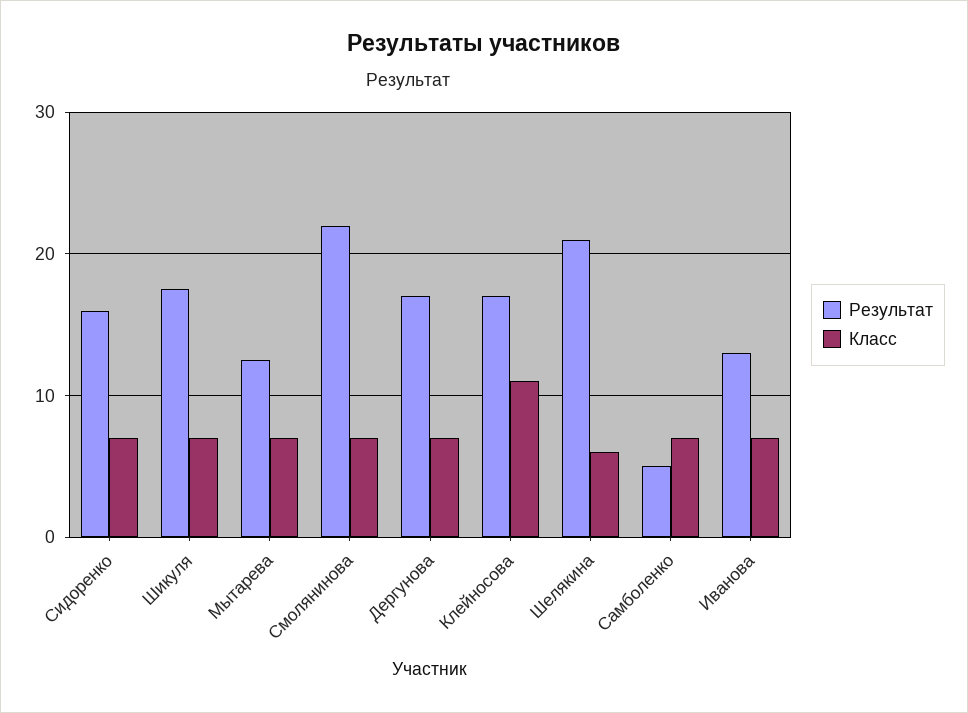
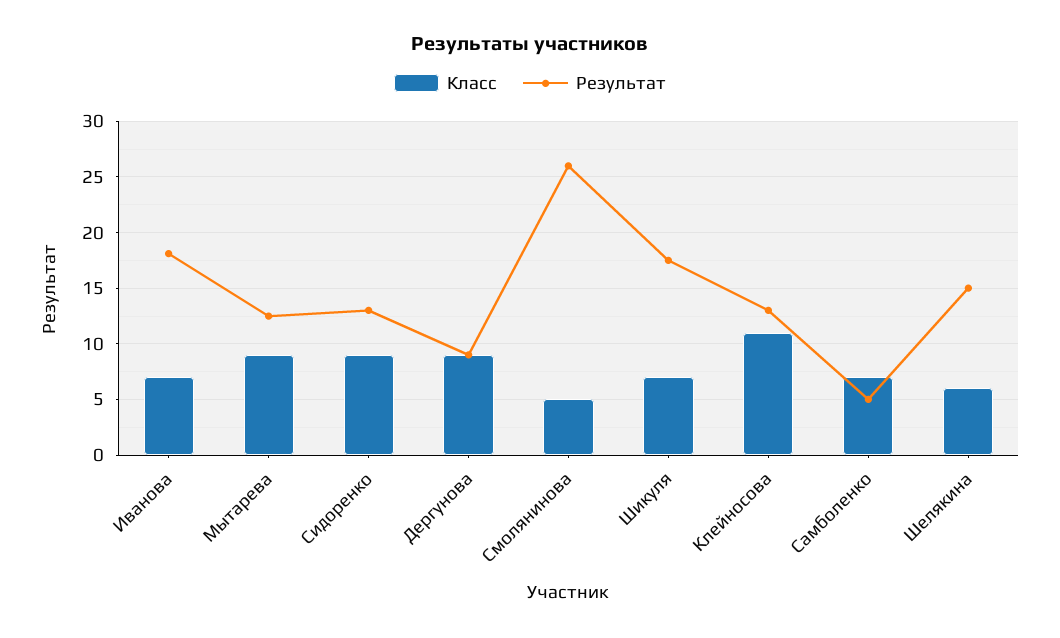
Результат, Сидоренко: 16 -> 13
Класс, Сидоренко: 7 -> 9
Класс, Мытарева: 7 -> 9
Результат, Смолянинова: 22 -> 26
Класс, Смолянинова: 7 -> 5
Результат, Дергунова: 17 -> 9
Класс, Дергунова: 7 -> 9
Результат, Клейносова: 17 -> 13
Результат, Шелякина: 21 -> 15
Результат, Иванова: 13 -> 18

